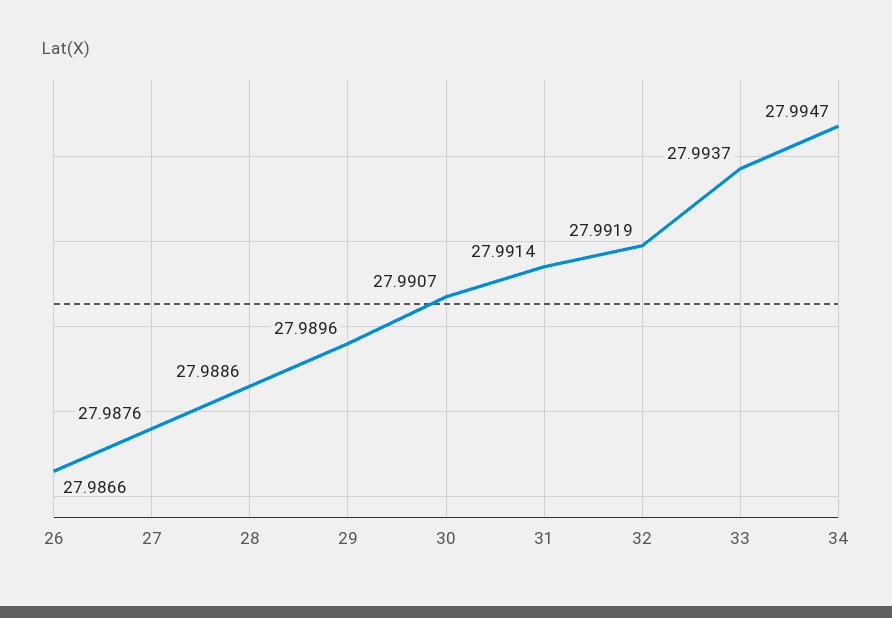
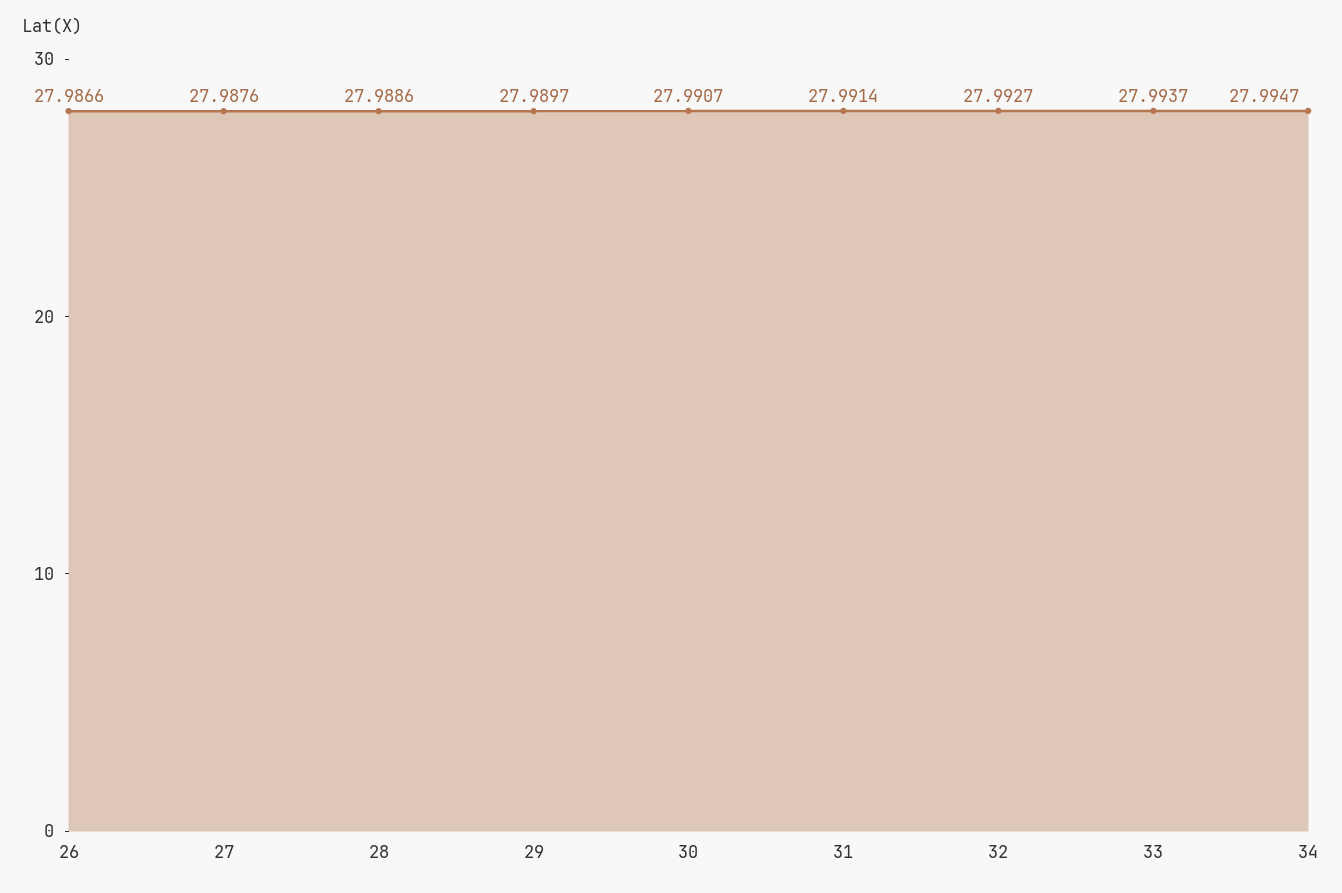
29: 27.9896 -> 27.9897
32: 27.9919 -> 27.9927

